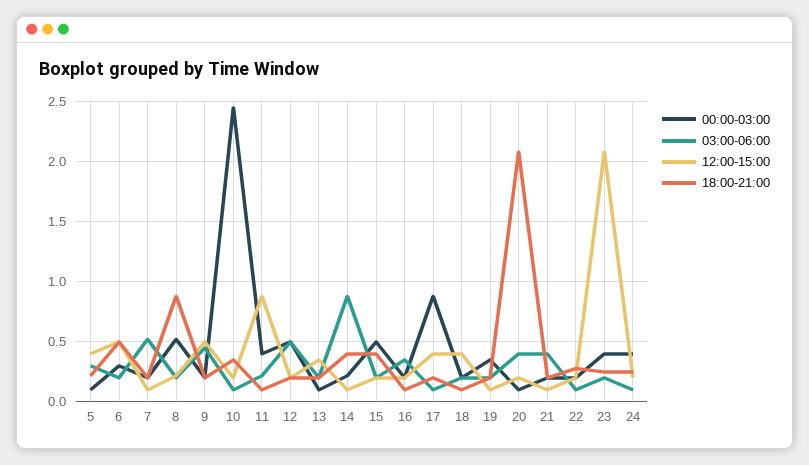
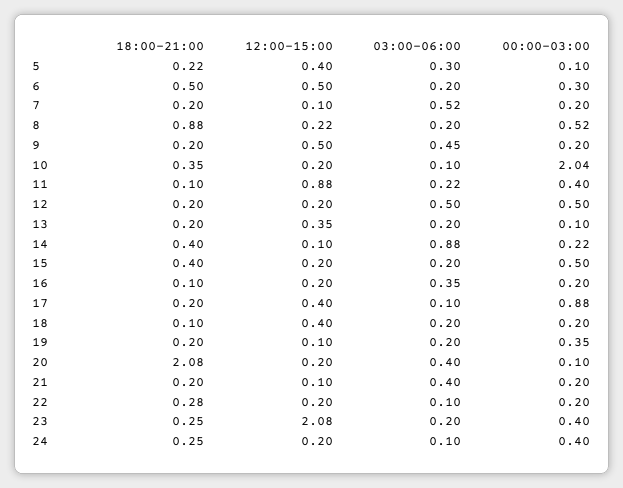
00:00-03:00, 10: 2.45 -> 2.04

